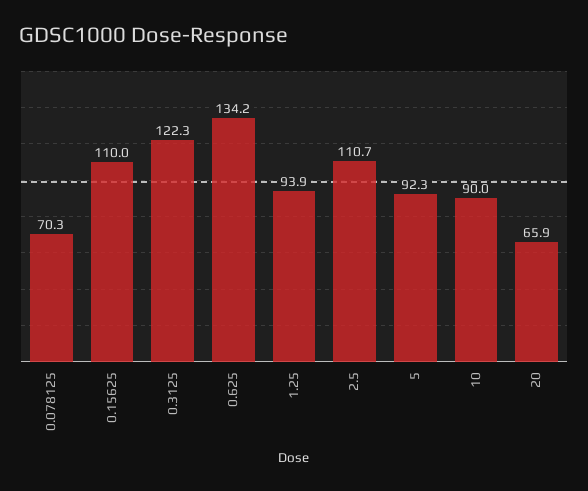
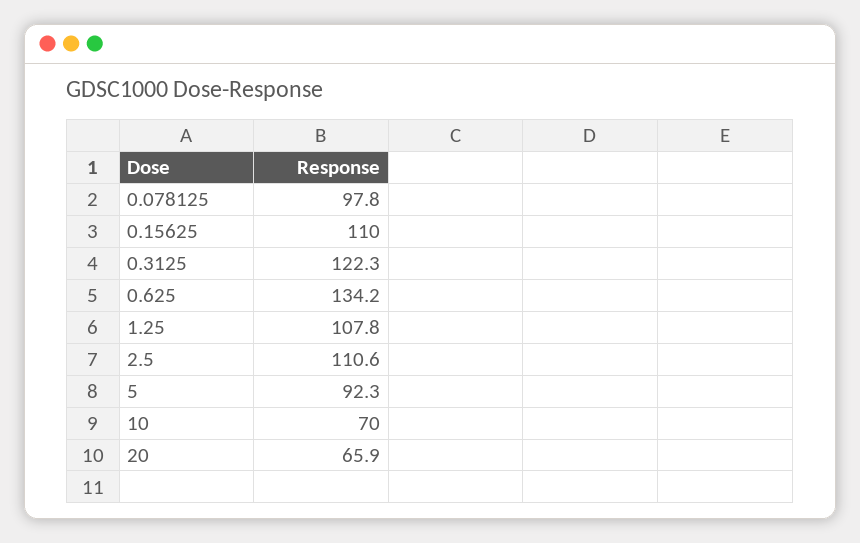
0.078125: 70.3 -> 97.8
1.25: 93.9 -> 107.8
2.5: 110.7 -> 110.6
10: 90 -> 70

